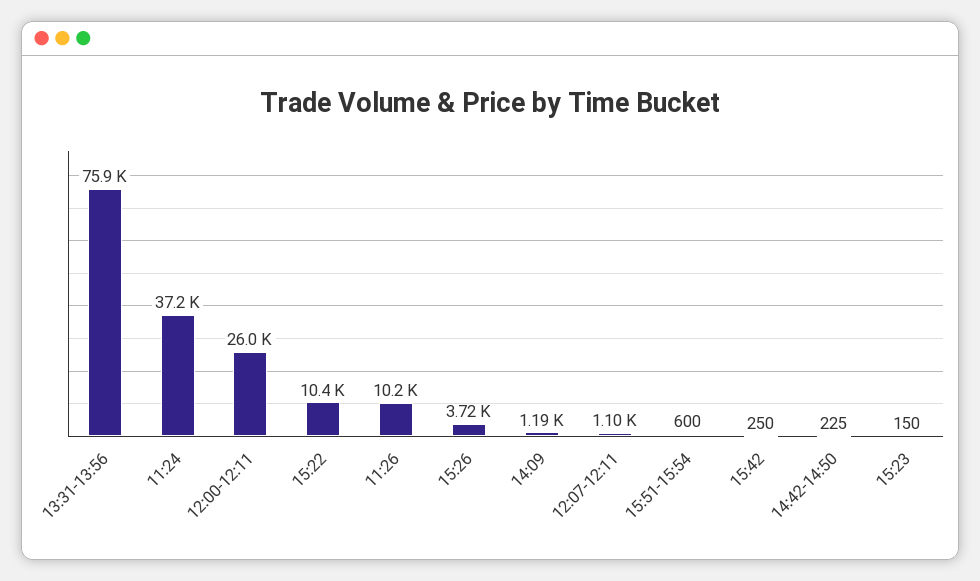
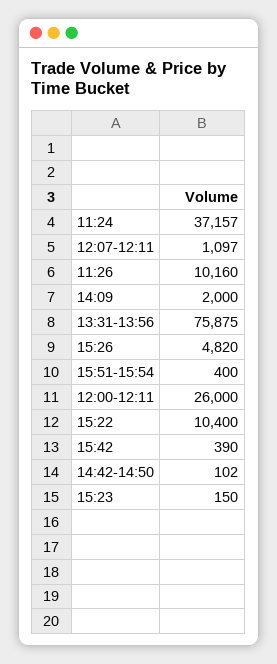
15:26: 3720 -> 4820
14:09: 1190 -> 2000
15:51-15:54: 600 -> 400
15:42: 250 -> 390
14:42-14:50: 225 -> 102

